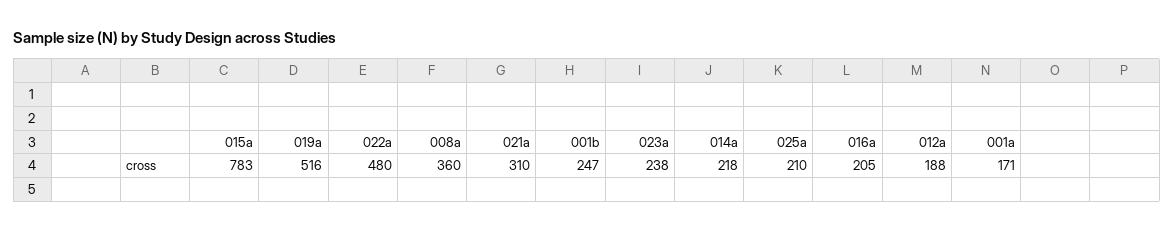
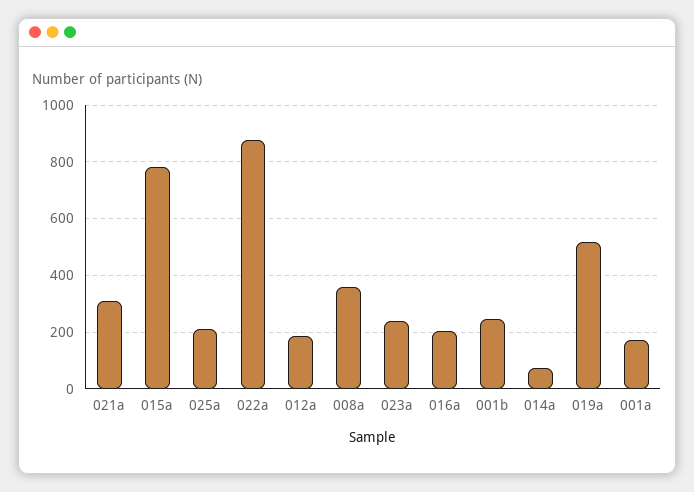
022a: 480 -> 875
014a: 218 -> 75

